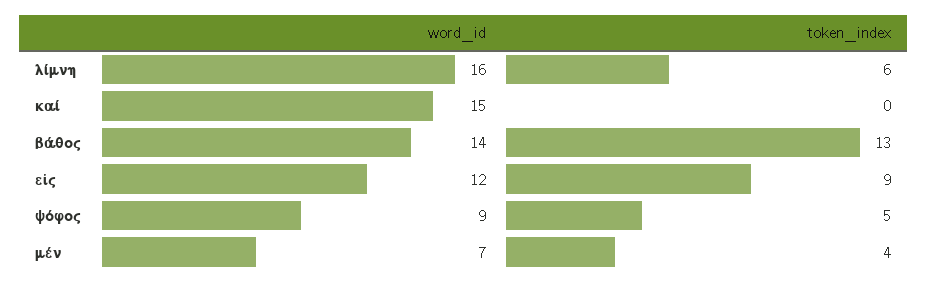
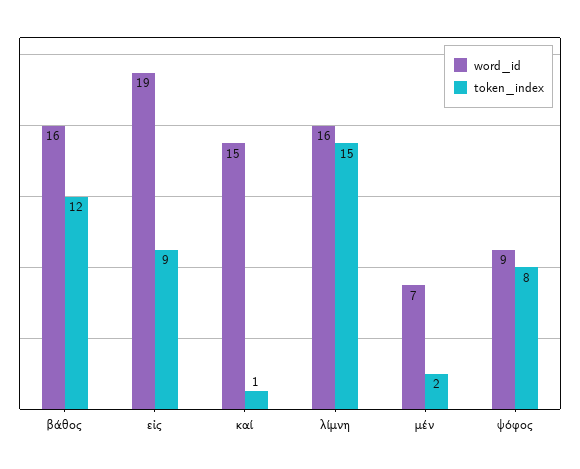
token_index, λίμνη: 6 -> 15
token_index, καί: 0 -> 1
word_id, βάθος: 14 -> 16
token_index, βάθος: 13 -> 12
word_id, εἰς: 12 -> 19
token_index, ψόφος: 5 -> 8
token_index, μέν: 4 -> 2

